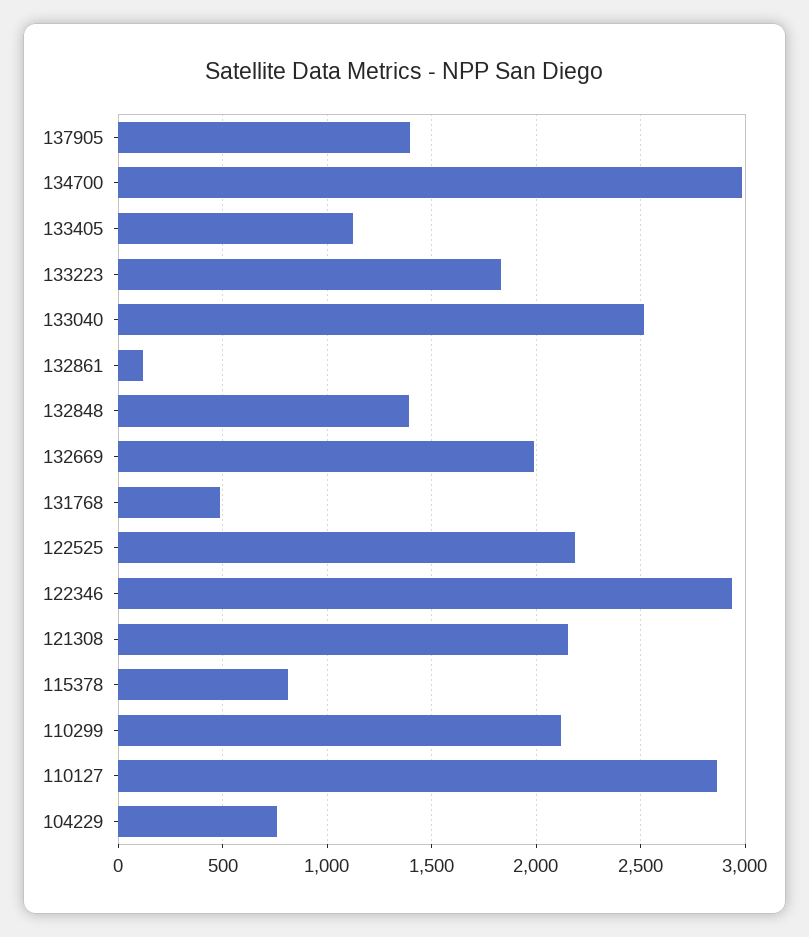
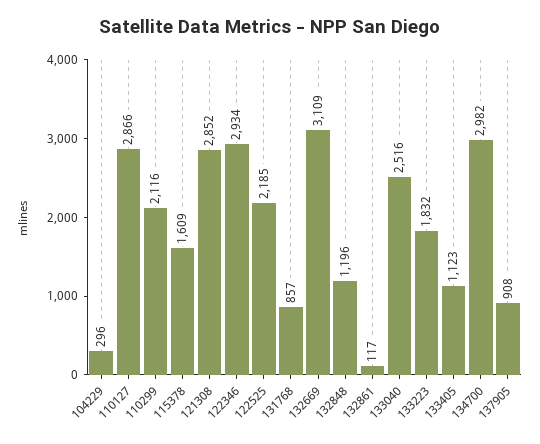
137905: 1400 -> 908
132848: 1400 -> 1196
132669: 2000 -> 3109
131768: 500 -> 857
121308: 2150 -> 2852
115378: 800 -> 1609
104229: 750 -> 296

